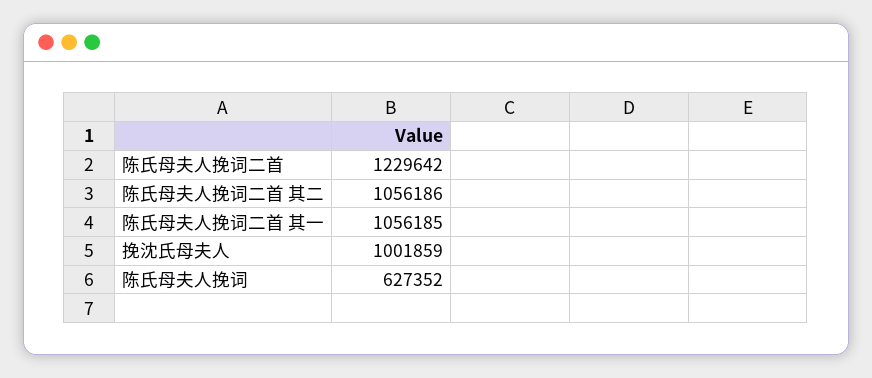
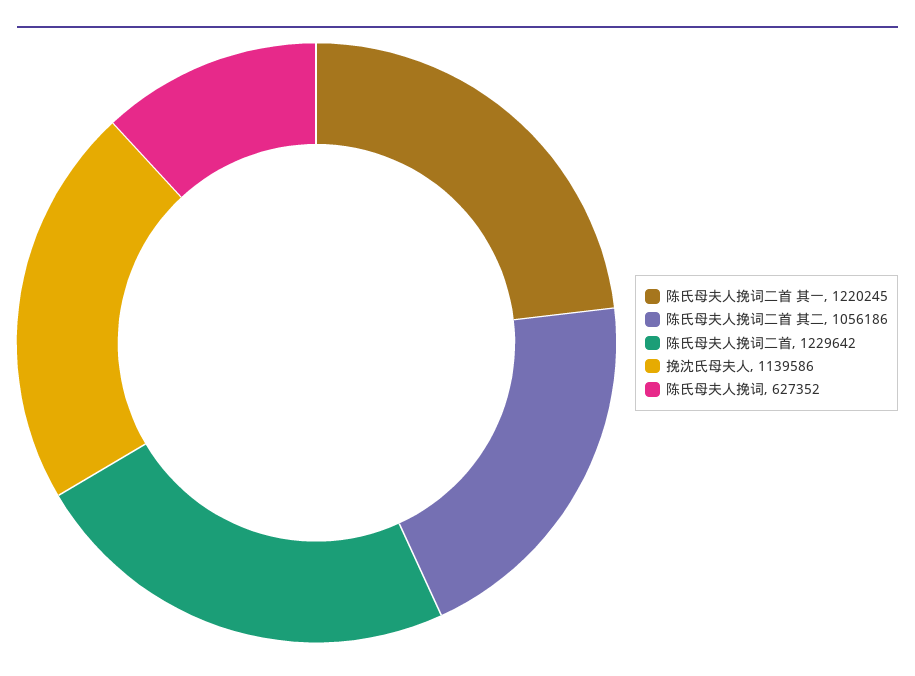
陈氏母夫人挽词二首 其一: 1056185 -> 1220245
挽沈氏母夫人: 1001859 -> 1139586

